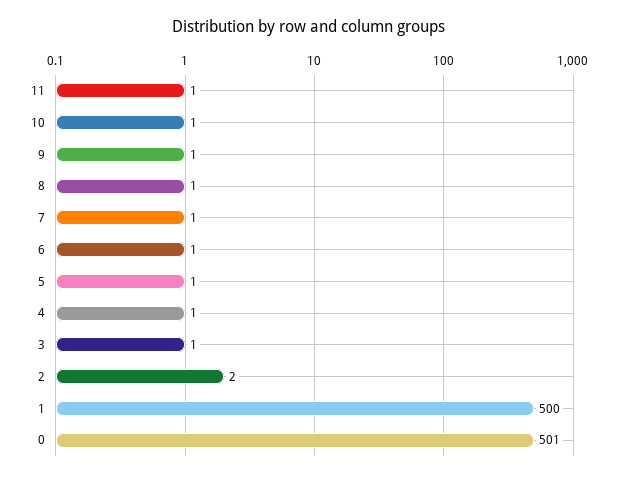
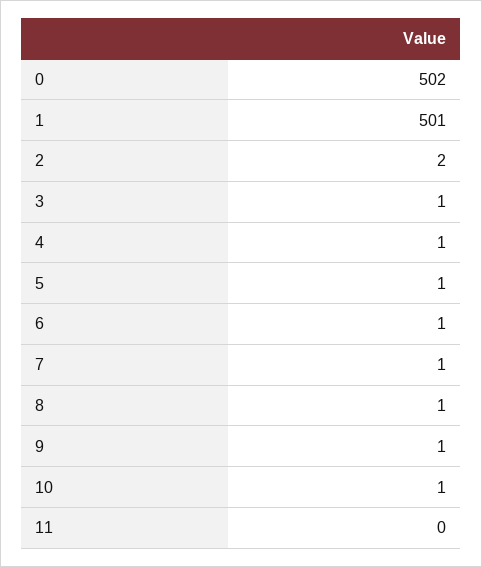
11: 1 -> 0
1: 500 -> 501
0: 501 -> 502

